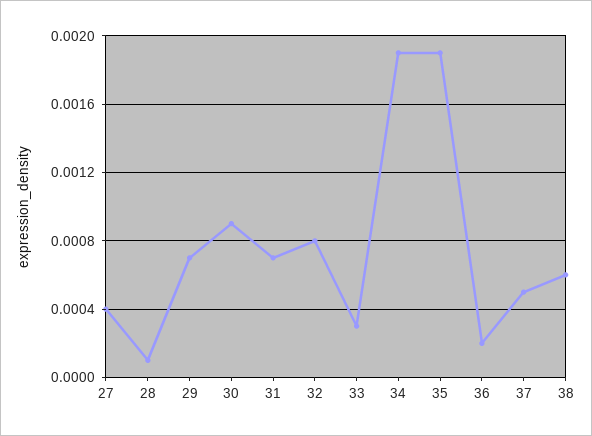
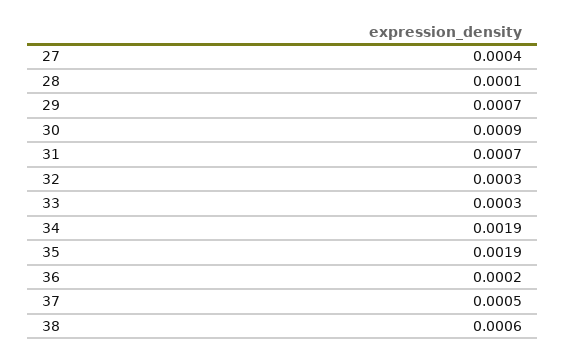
32: 0.0008 -> 0.0003

